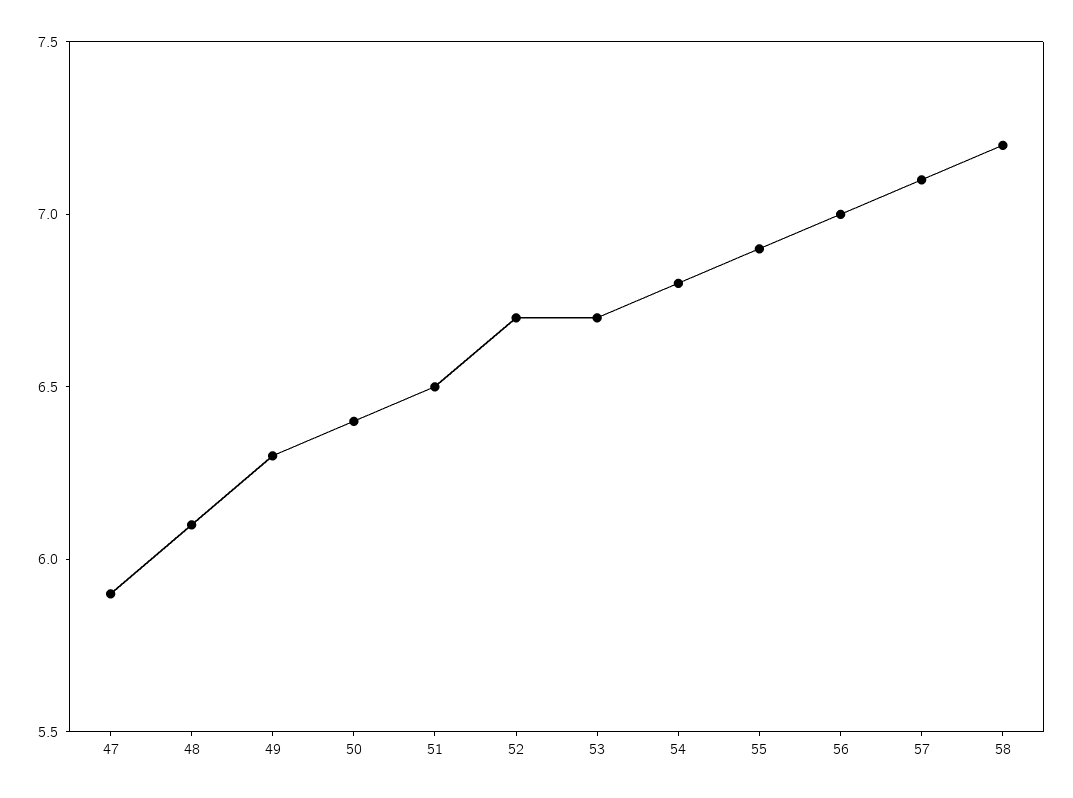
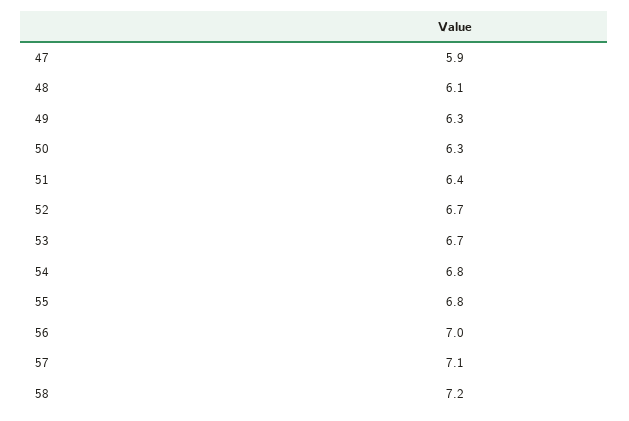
50: 6.4 -> 6.3
51: 6.5 -> 6.4
55: 6.9 -> 6.8

